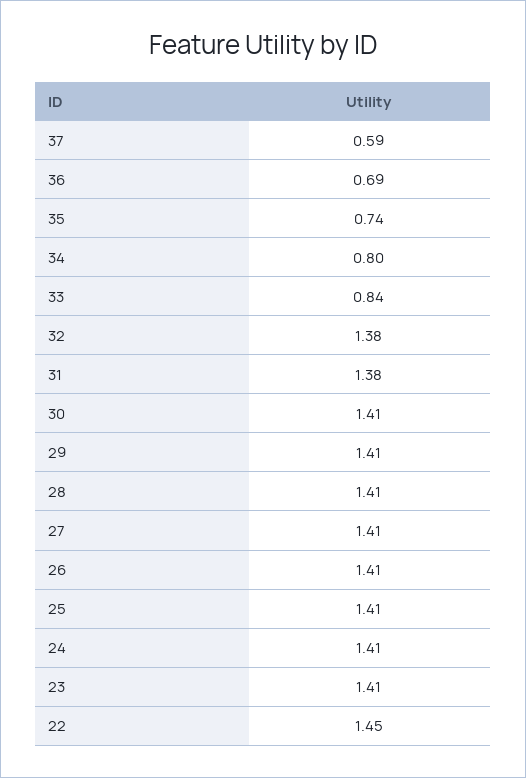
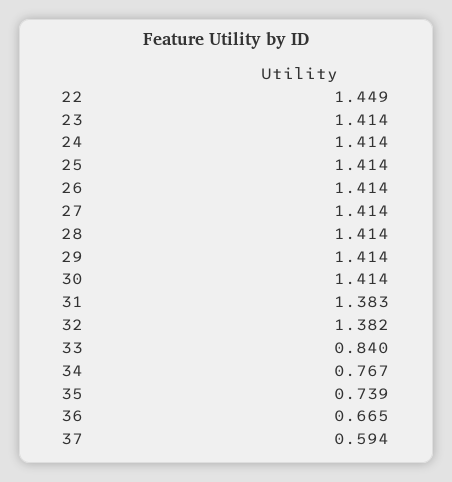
36: 0.69 -> 0.665
34: 0.8 -> 0.767

